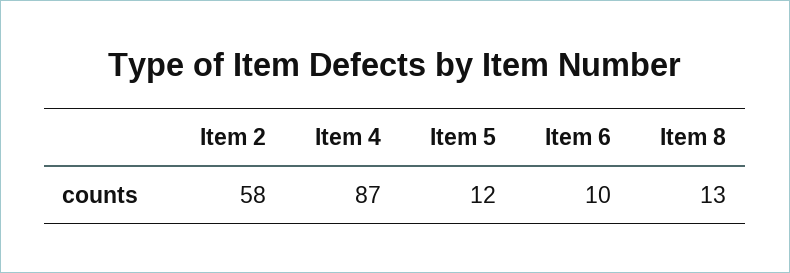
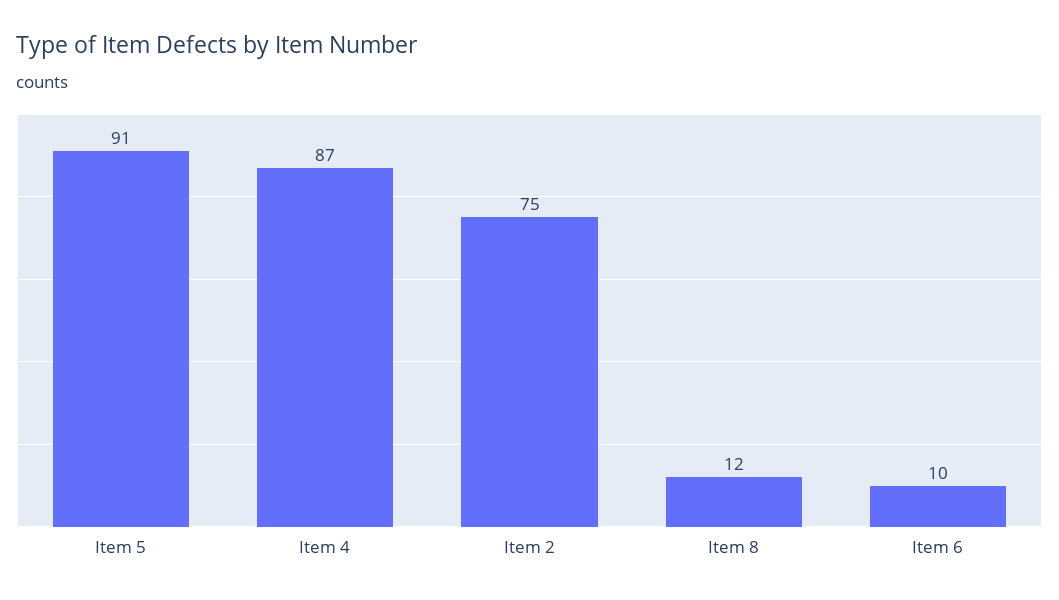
Item 2: 58 -> 75
Item 5: 12 -> 91
Item 8: 13 -> 12

